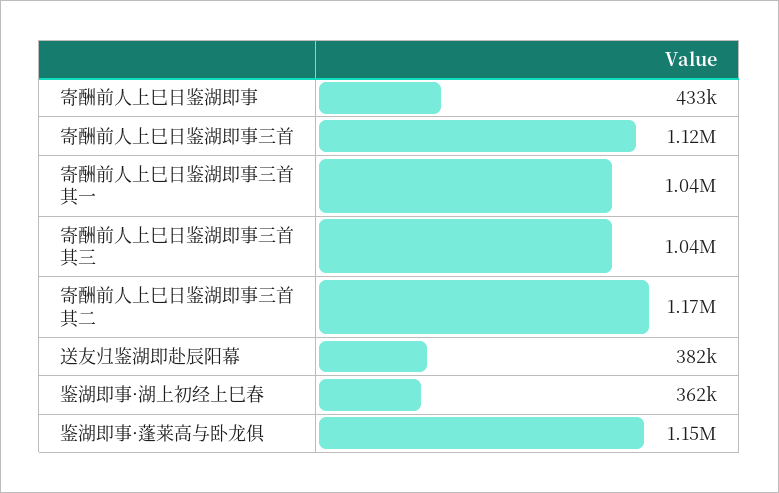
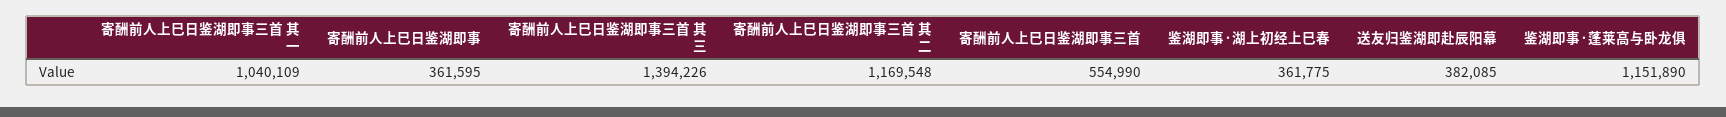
寄酬前人上巳日鉴湖即事: 433000 -> 361595
寄酬前人上巳日鉴湖即事三首: 1120000 -> 554990
寄酬前人上巳日鉴湖即事三首 其三: 1040000 -> 1394226

